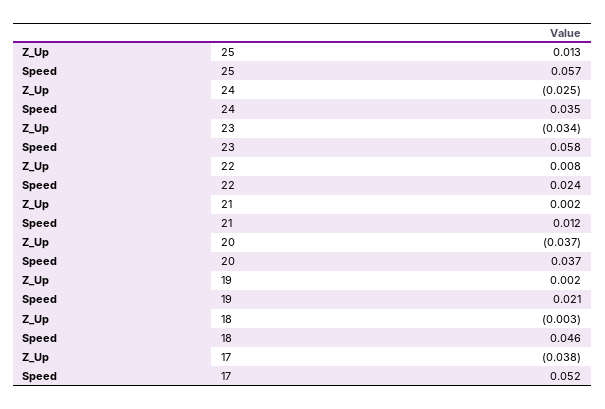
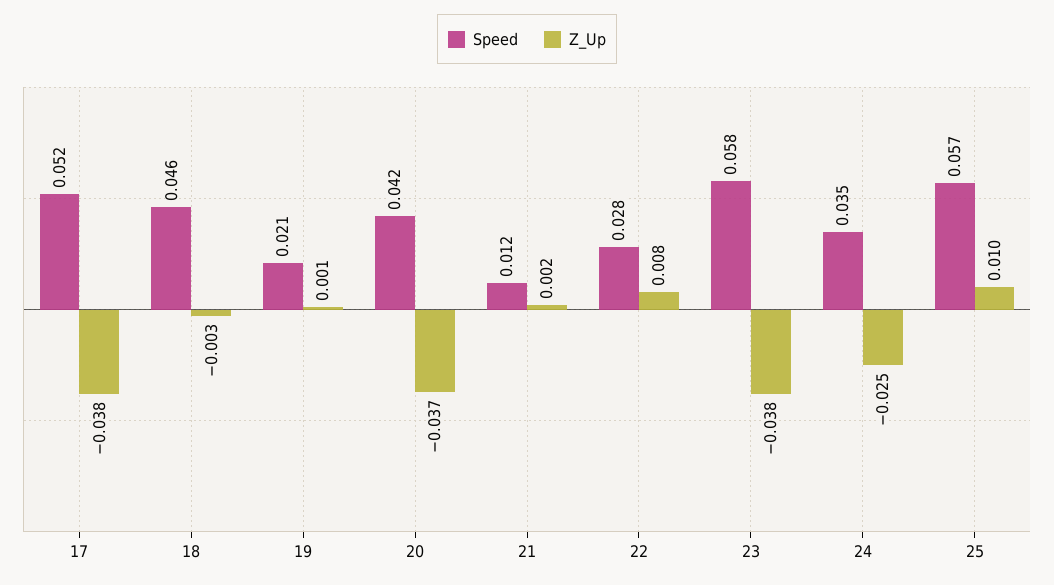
Z_Up, 25: 0.013 -> 0.01
Z_Up, 23: -0.034 -> -0.038
Speed, 22: 0.024 -> 0.028
Speed, 20: 0.037 -> 0.042
Z_Up, 19: 0.002 -> 0.001

